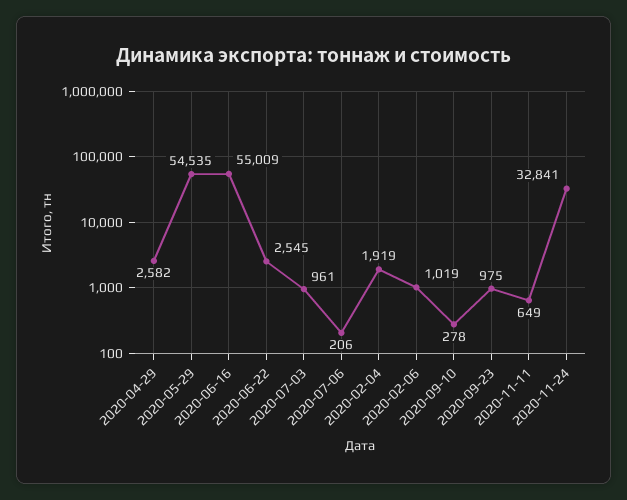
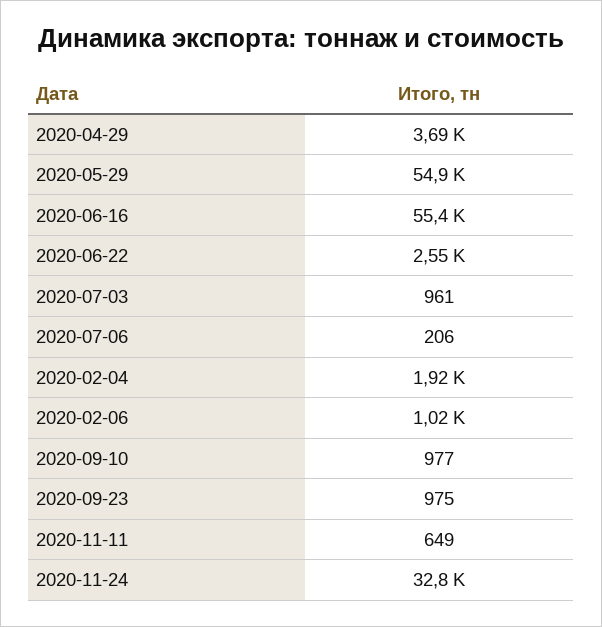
2020-04-29: 2582 -> 3690
2020-05-29: 54535 -> 54900
2020-06-16: 55009 -> 55400
2020-09-10: 278 -> 977

